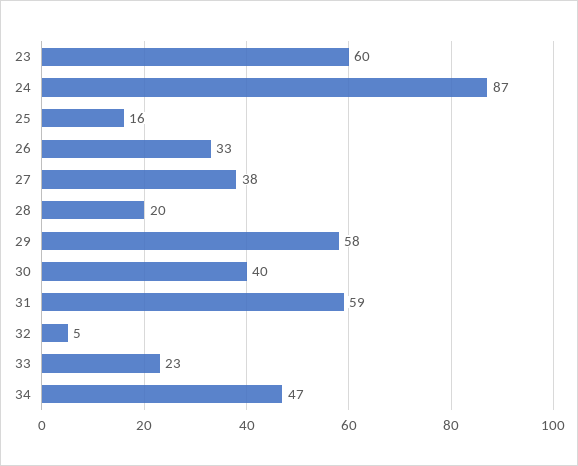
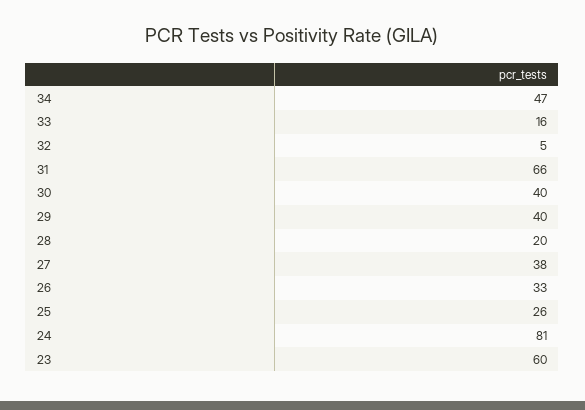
24: 87 -> 81
25: 16 -> 26
29: 58 -> 40
31: 59 -> 66
33: 23 -> 16

